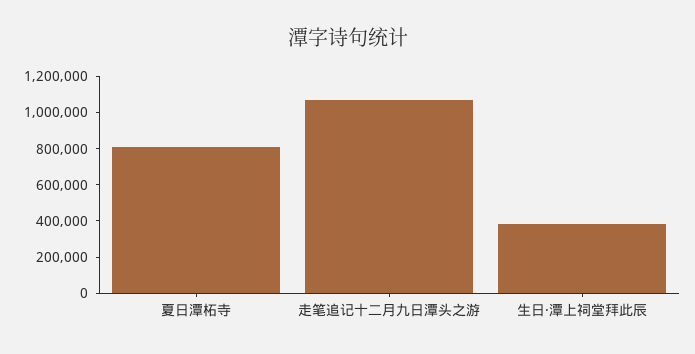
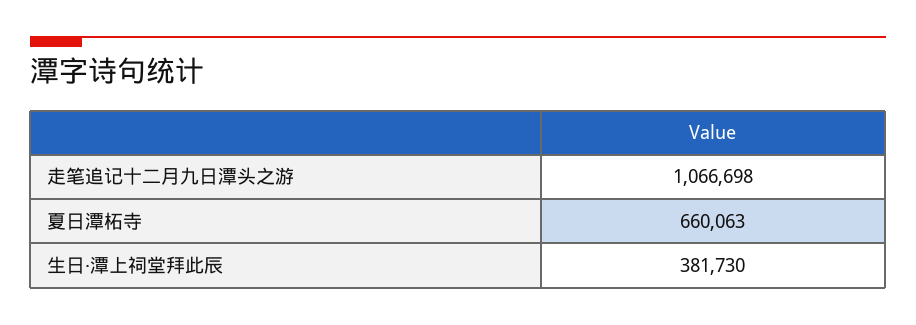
夏日潭柘寺: 800000 -> 660063

